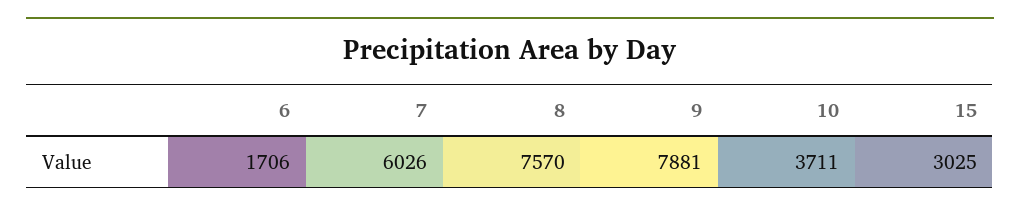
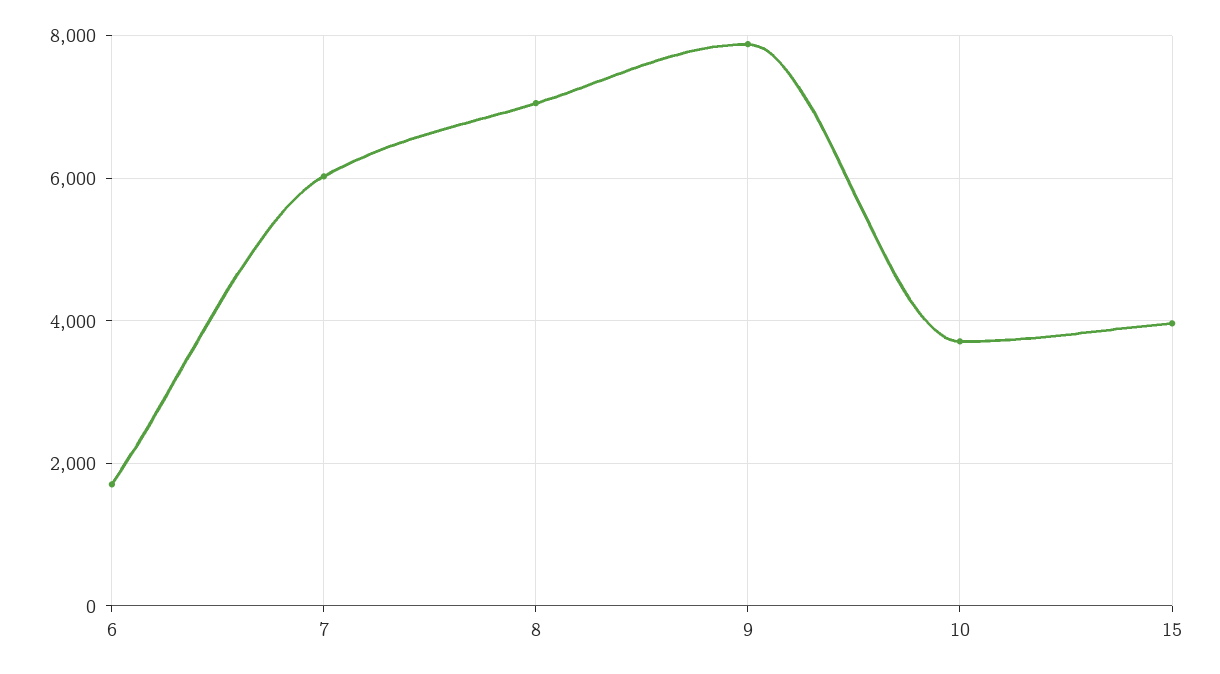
8: 7570 -> 7000
15: 3025 -> 4000

